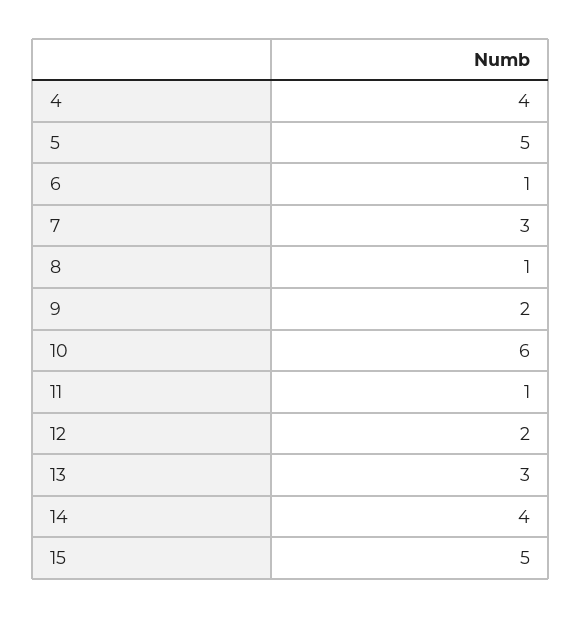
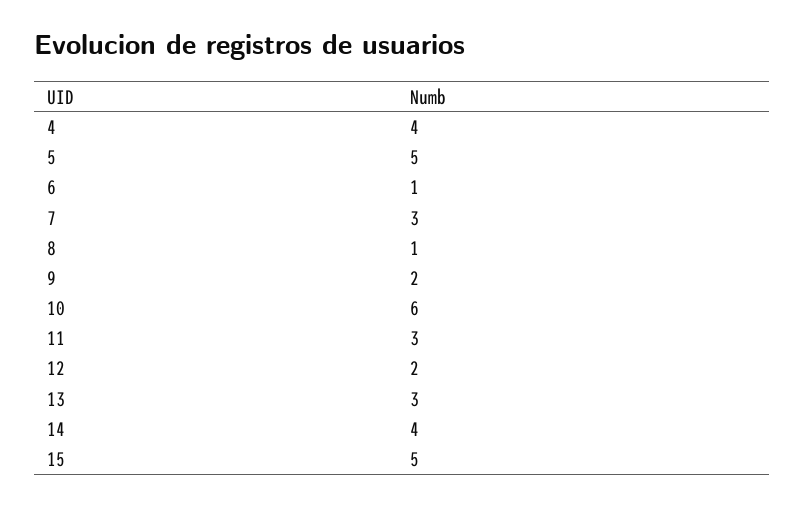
11: 1 -> 3

